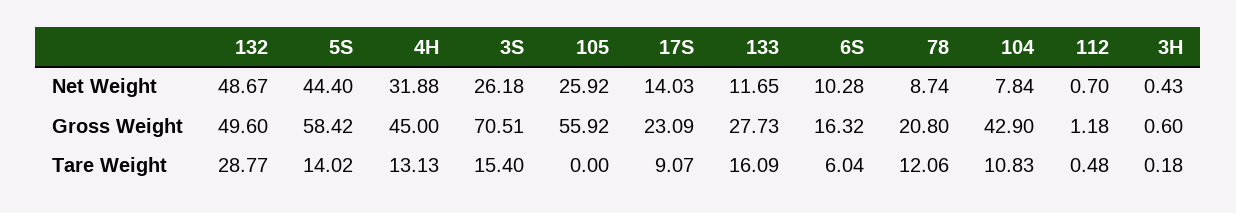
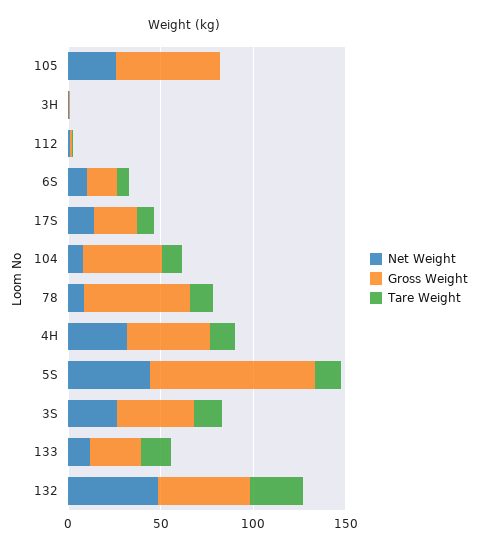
Gross Weight, 5S: 58.42 -> 90
Gross Weight, 3S: 70.51 -> 40
Gross Weight, 78: 20.8 -> 60

